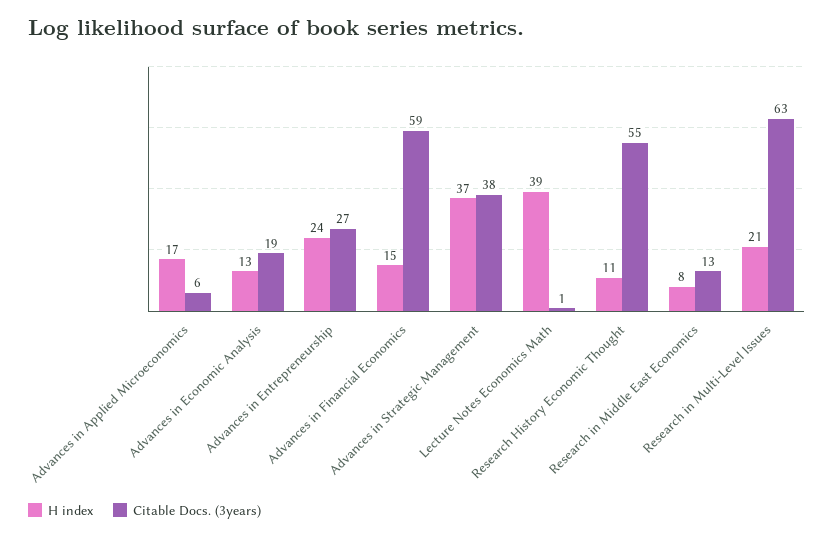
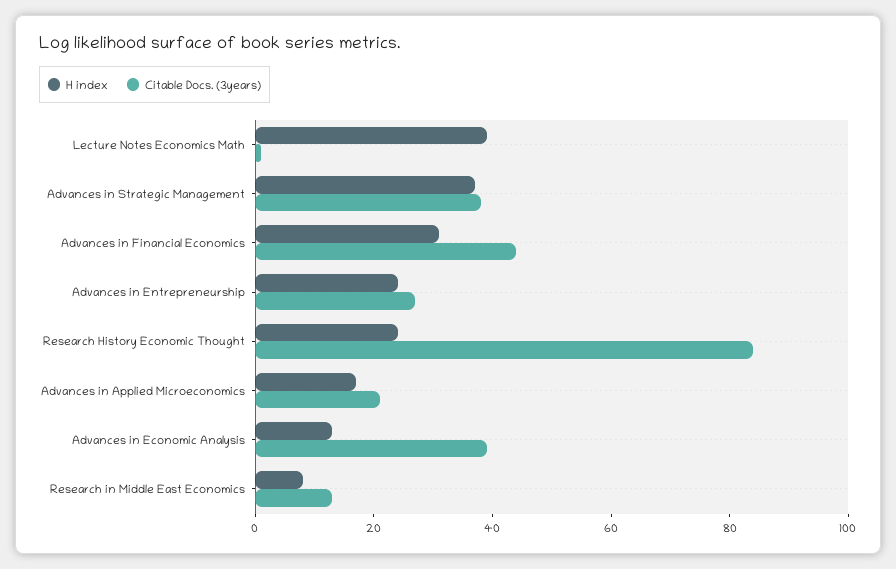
Citable Docs. (3years), Advances in Applied Microeconomics: 6 -> 20
Citable Docs. (3years), Advances in Economic Analysis: 19 -> 40
H index, Advances in Financial Economics: 15 -> 30
Citable Docs. (3years), Advances in Financial Economics: 59 -> 45
H index, Research History Economic Thought: 11 -> 25
Citable Docs. (3years), Research History Economic Thought: 55 -> 85
H index, Research in Multi-Level Issues: 21 -> none
Citable Docs. (3years), Research in Multi-Level Issues: 63 -> none

